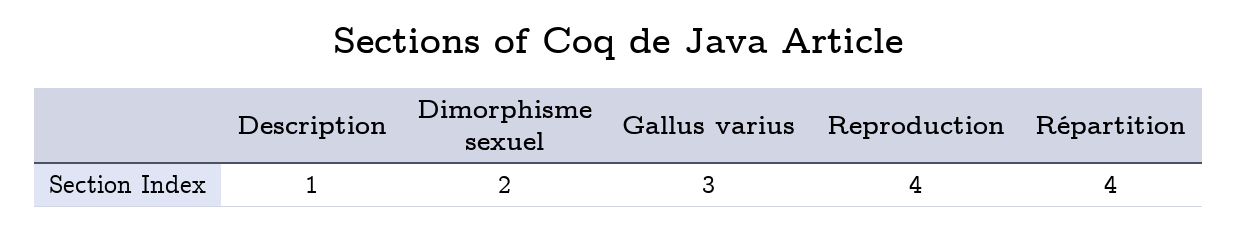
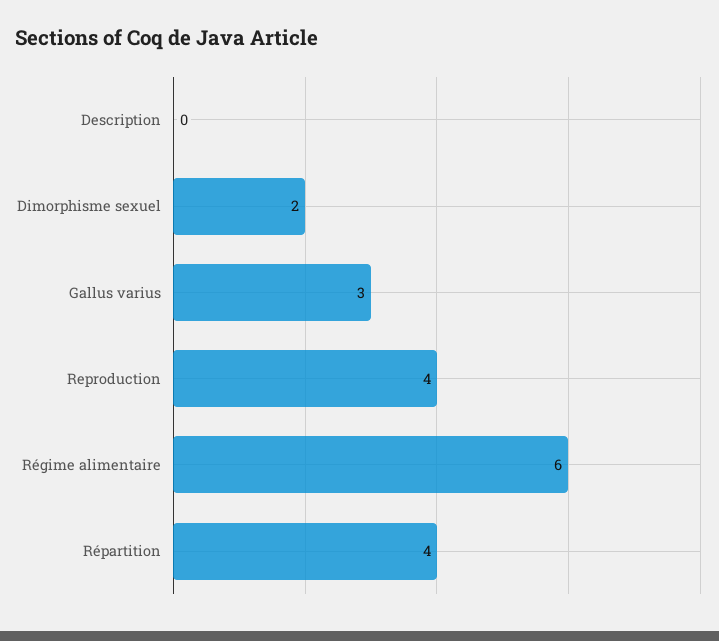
Description: 1 -> 0
Régime alimentaire: none -> 6

